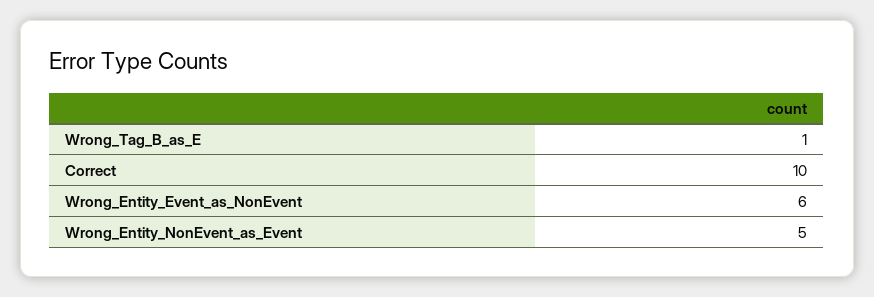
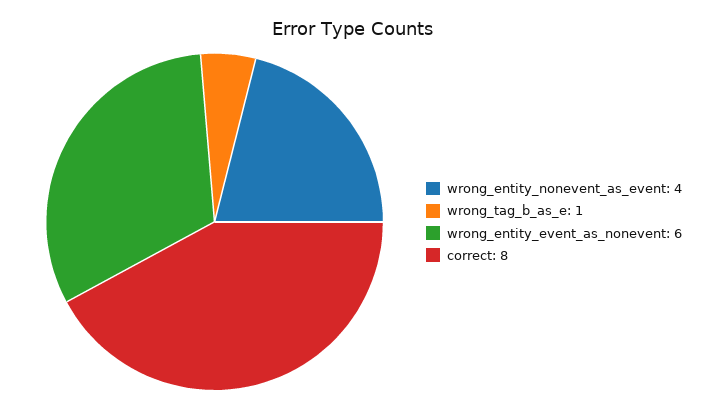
Correct: 10 -> 8
Wrong_Entity_NonEvent_as_Event: 5 -> 4

